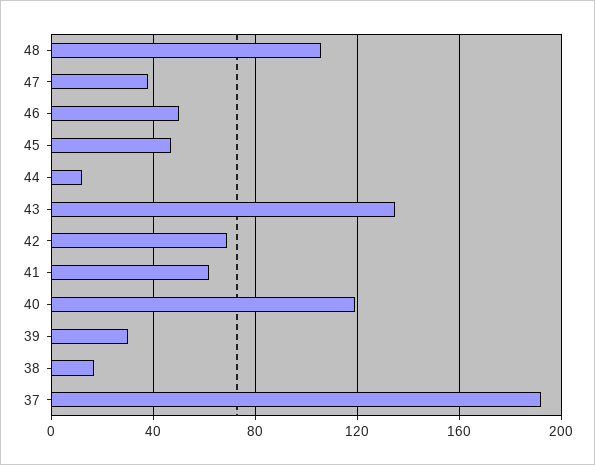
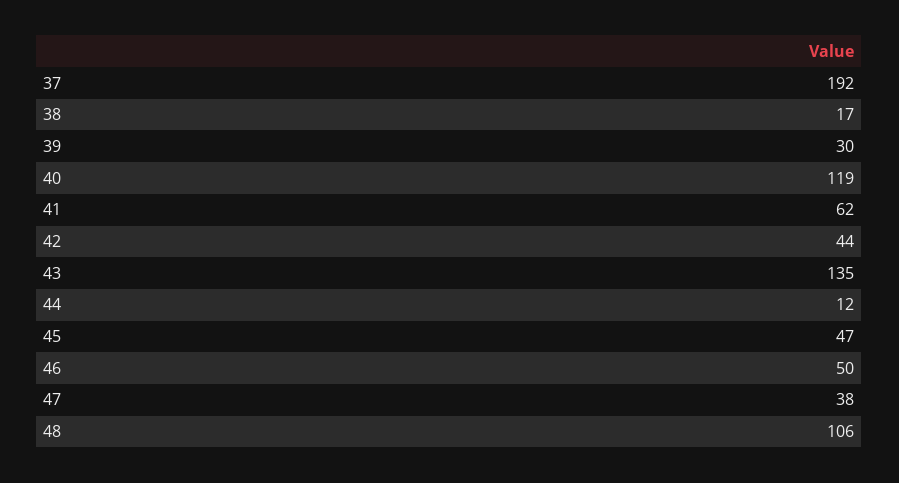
42: 70 -> 44

